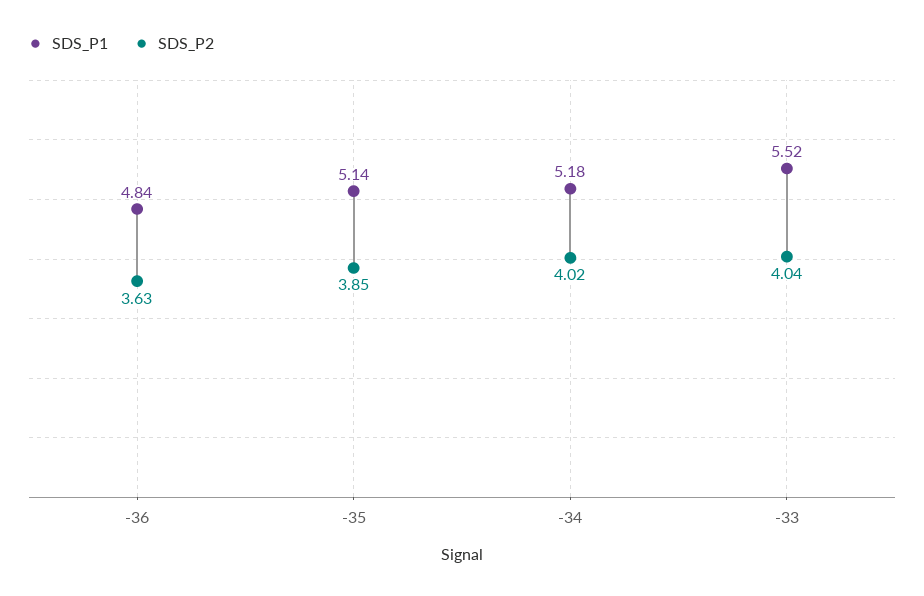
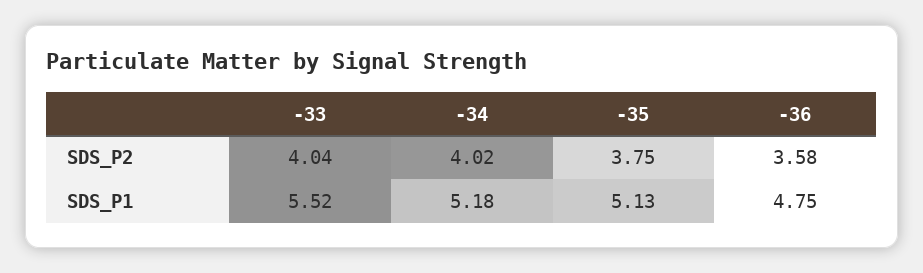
SDS_P1, -36: 4.84 -> 4.75
SDS_P2, -36: 3.63 -> 3.58
SDS_P1, -35: 5.14 -> 5.13
SDS_P2, -35: 3.85 -> 3.75

